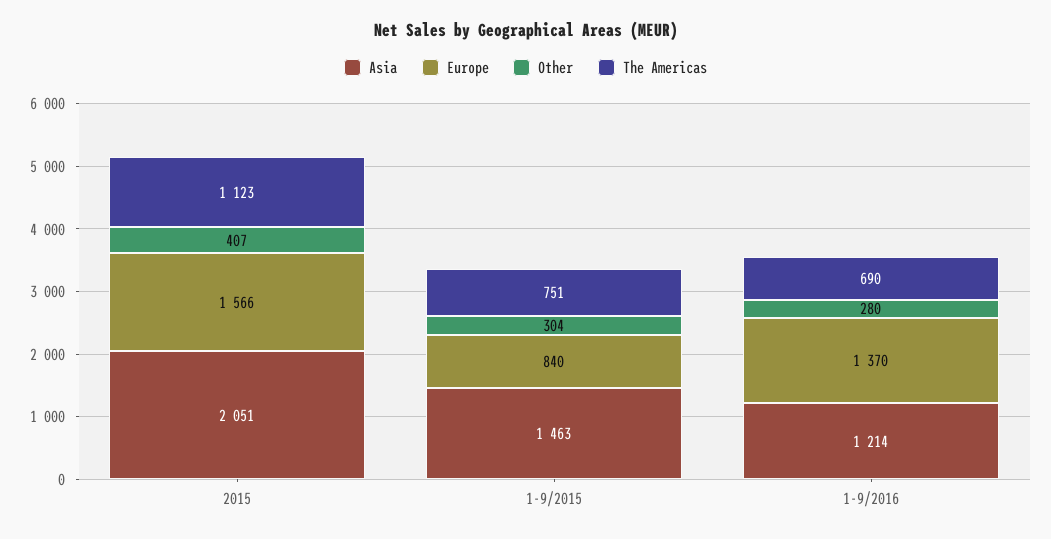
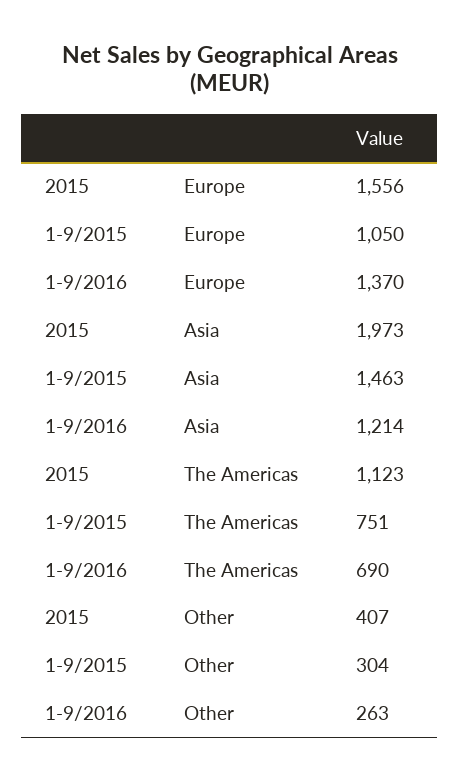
Asia, 2015: 2051 -> 1973
Europe, 2015: 1566 -> 1556
Europe, 1-9/2015: 840 -> 1050
Other, 1-9/2016: 280 -> 263

